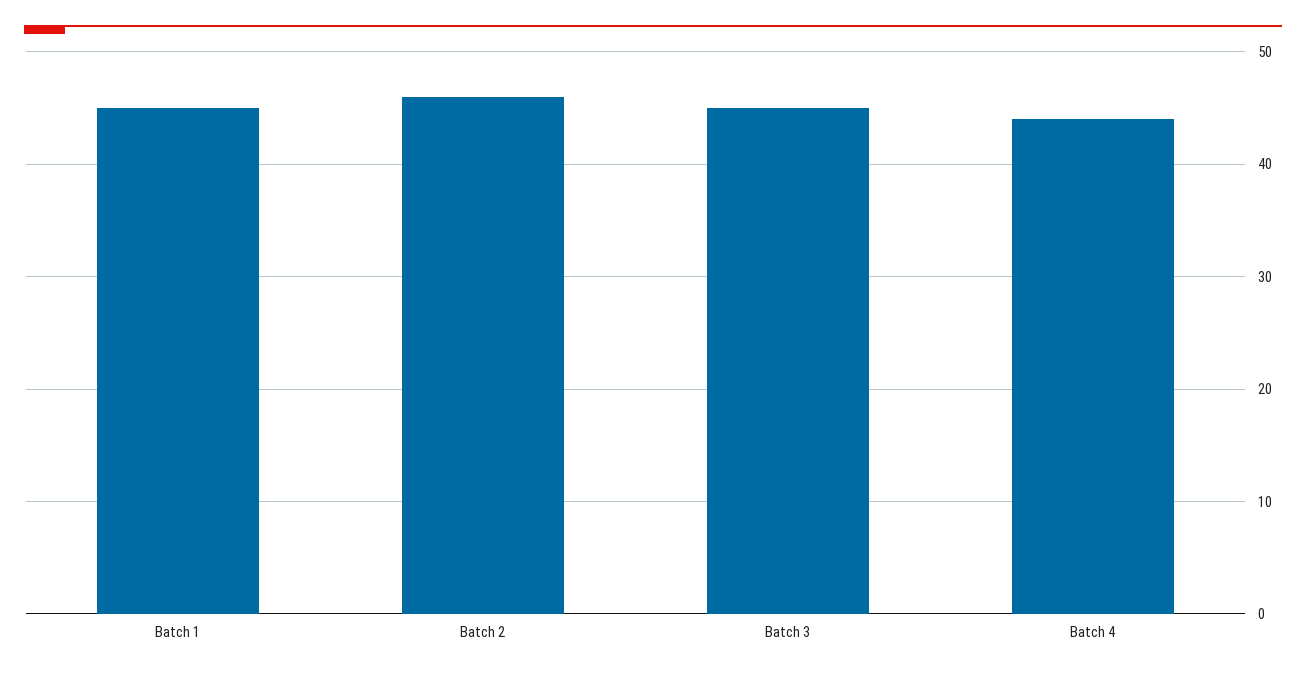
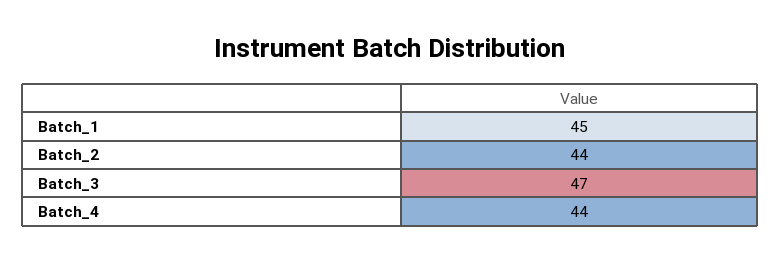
Batch 2: 46 -> 44
Batch 3: 45 -> 47

